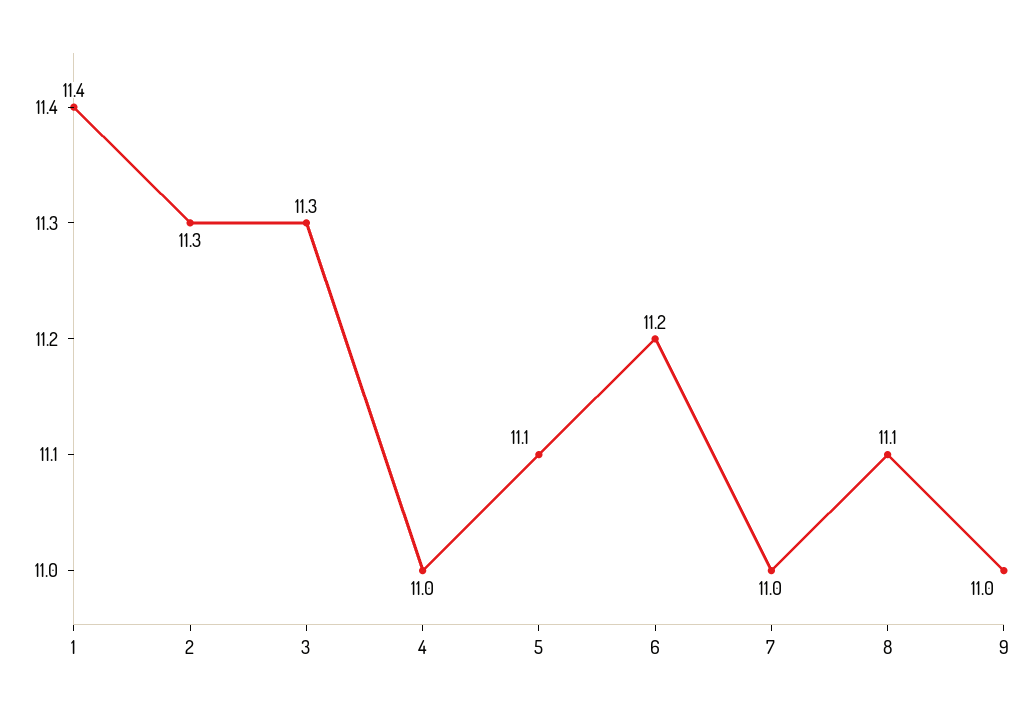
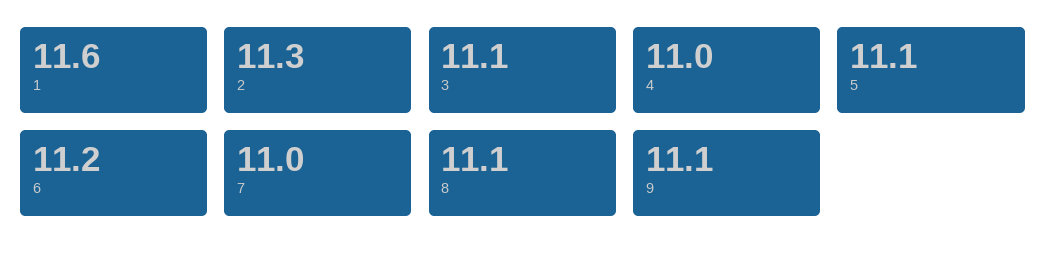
1: 11.4 -> 11.6
3: 11.3 -> 11.1
9: 11 -> 11.1

